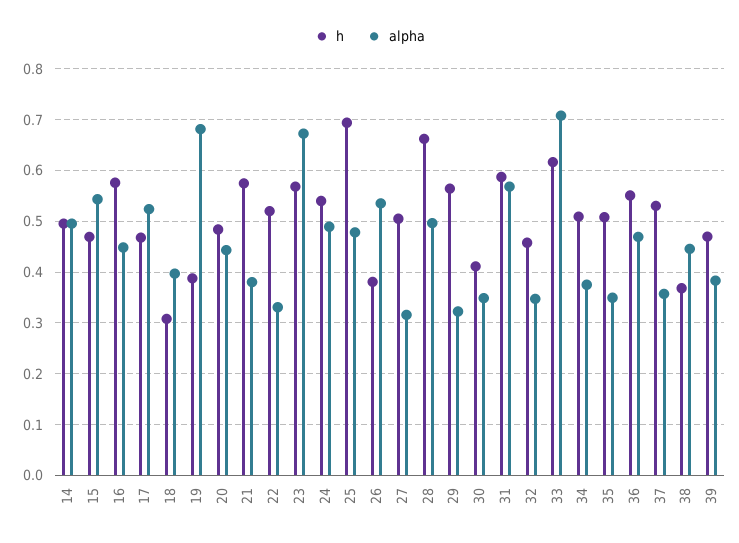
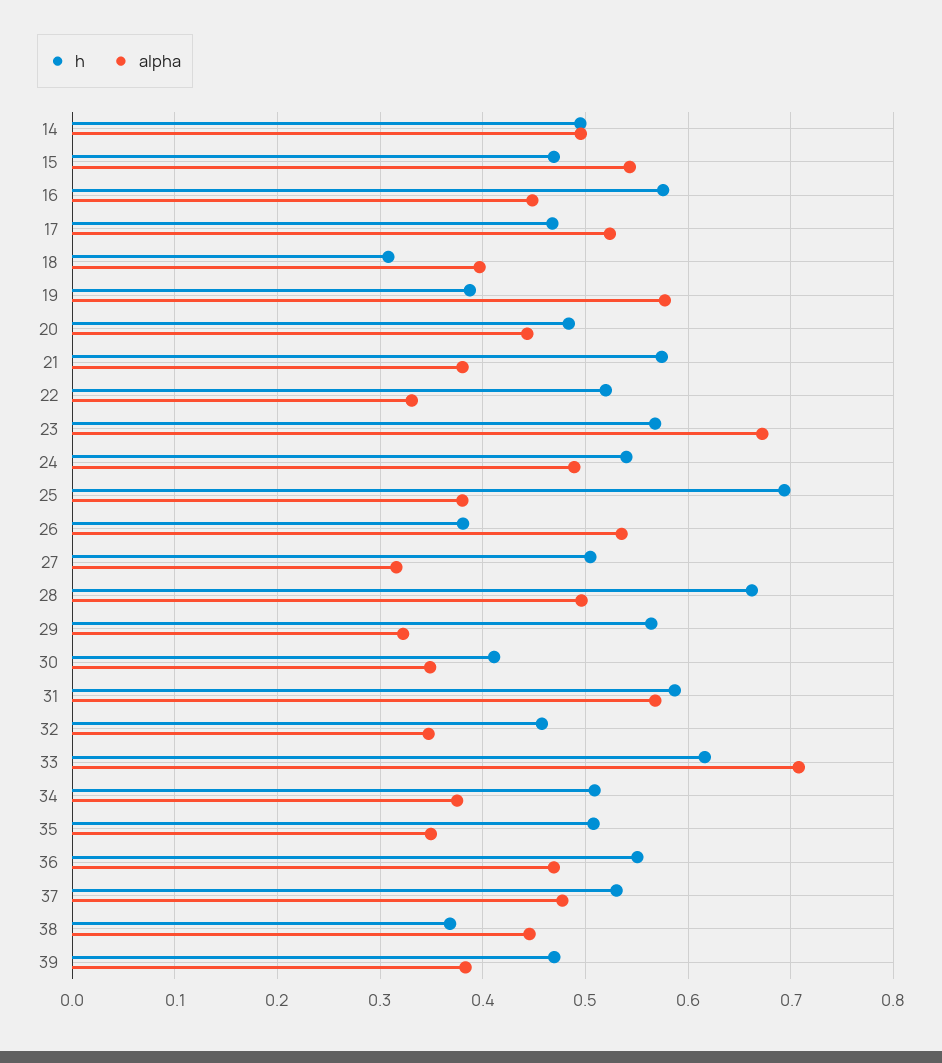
alpha, 19: 0.68 -> 0.58
alpha, 25: 0.48 -> 0.38
alpha, 37: 0.36 -> 0.48

